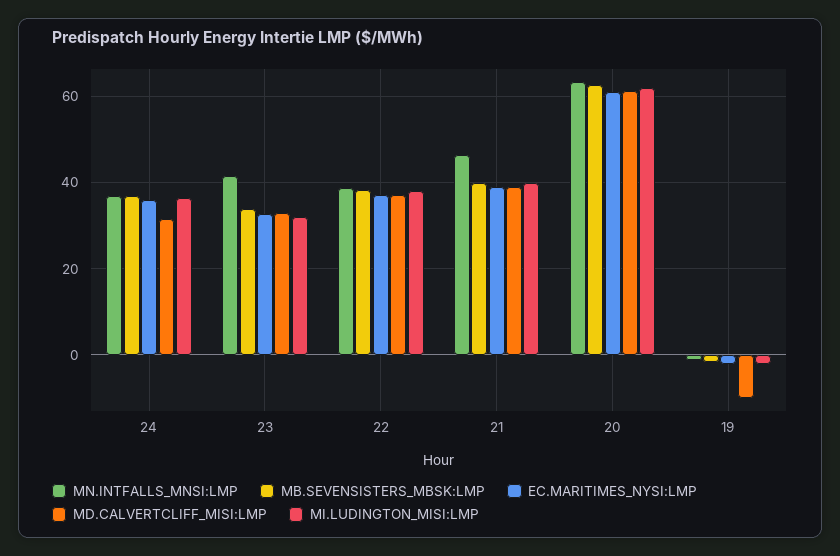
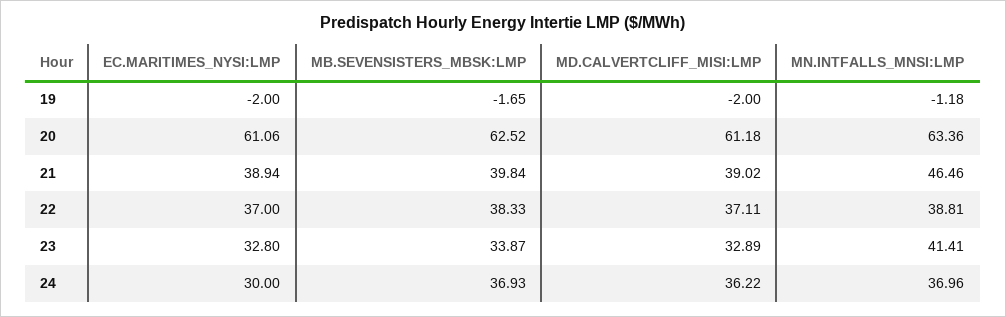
EC.MARITIMES_NYSI:LMP, 24: 36 -> 30
MD.CALVERTCLIFF_MISI:LMP, 24: 32 -> 36.22
MI.LUDINGTON_MISI:LMP, 24: 36 -> none
MI.LUDINGTON_MISI:LMP, 23: 32 -> none
MI.LUDINGTON_MISI:LMP, 22: 38 -> none
MI.LUDINGTON_MISI:LMP, 21: 40 -> none
MI.LUDINGTON_MISI:LMP, 20: 62 -> none
MD.CALVERTCLIFF_MISI:LMP, 19: -10 -> -2
MI.LUDINGTON_MISI:LMP, 19: -2 -> none

